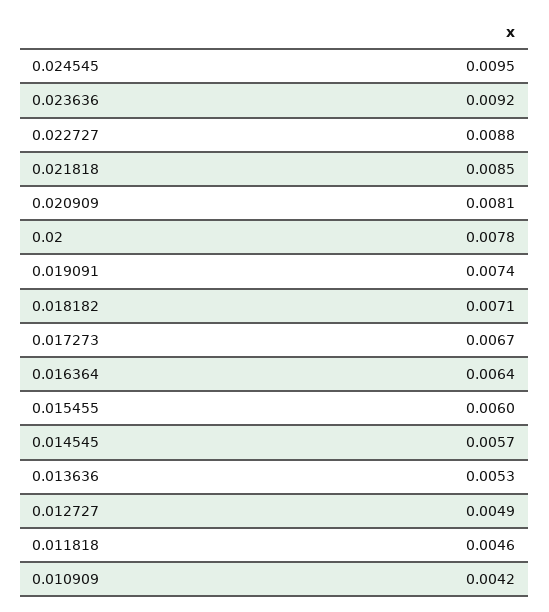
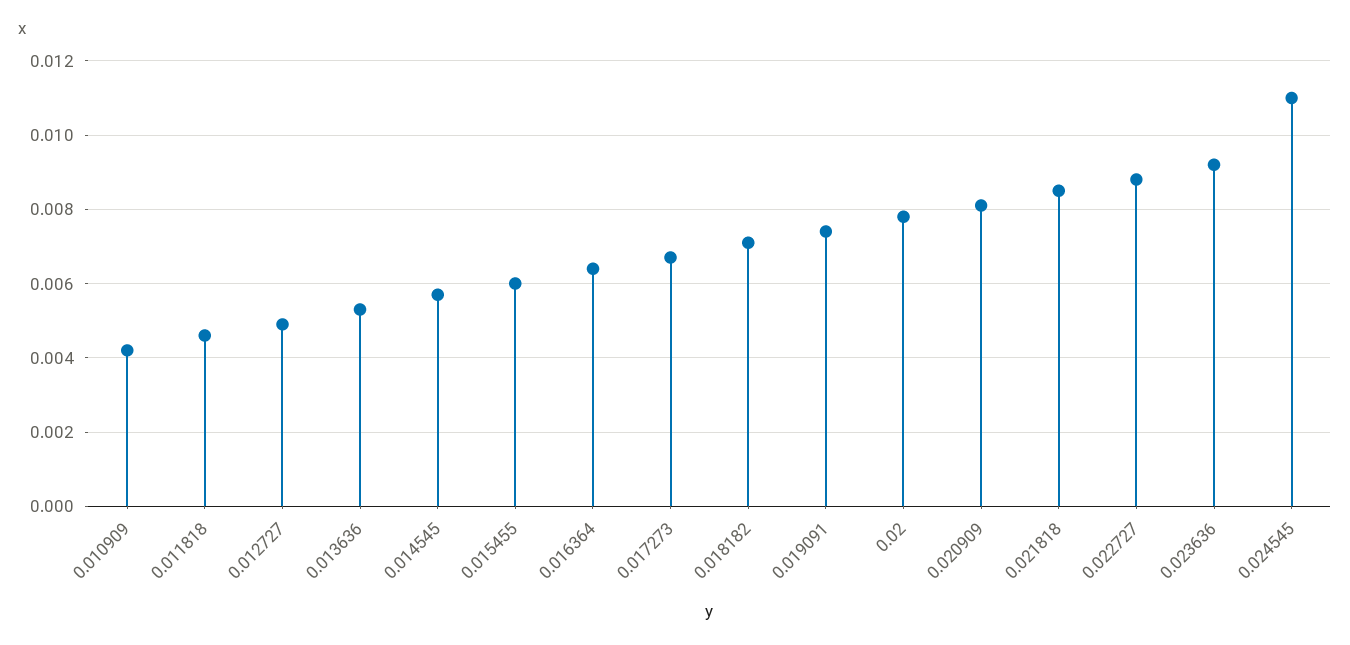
0.024545: 0.0095 -> 0.011

